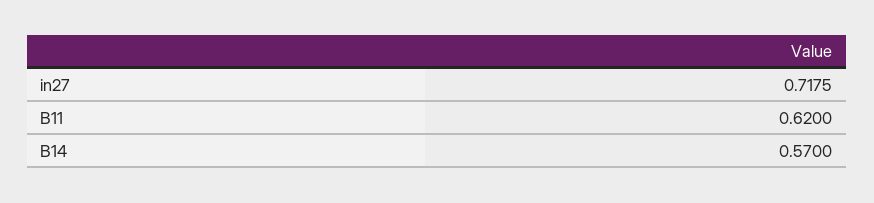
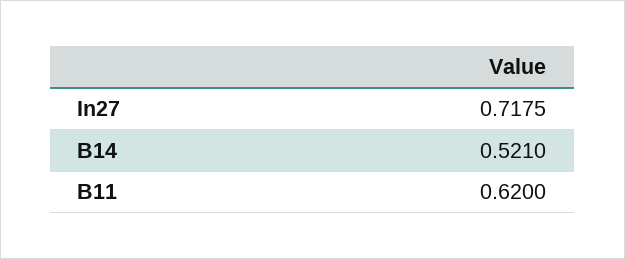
B14: 0.57 -> 0.521

